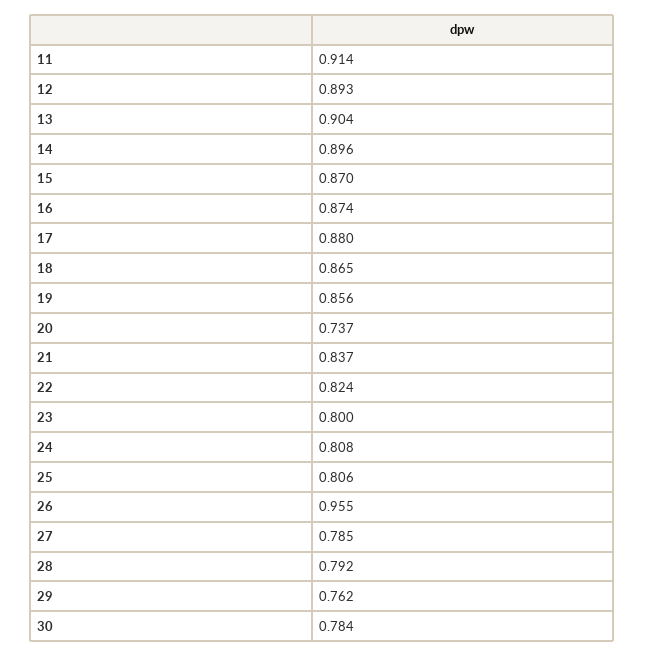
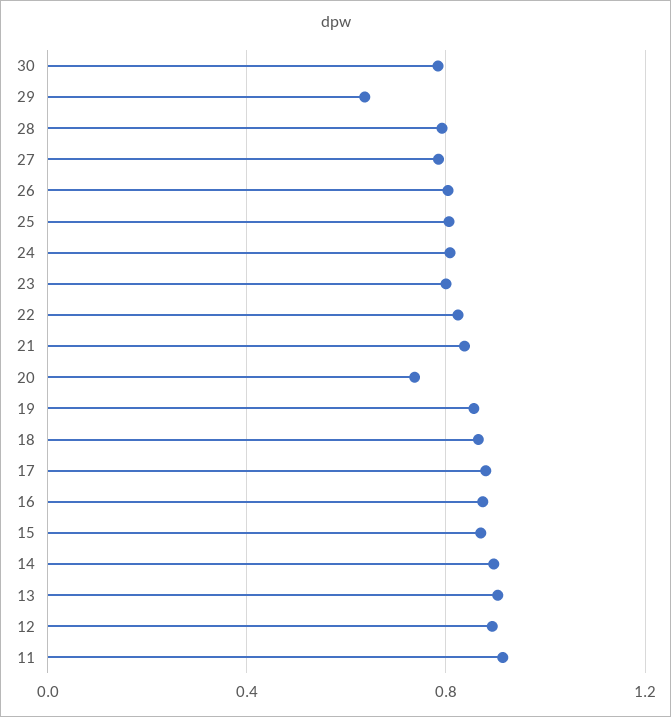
26: 0.955 -> 0.8
29: 0.762 -> 0.65

